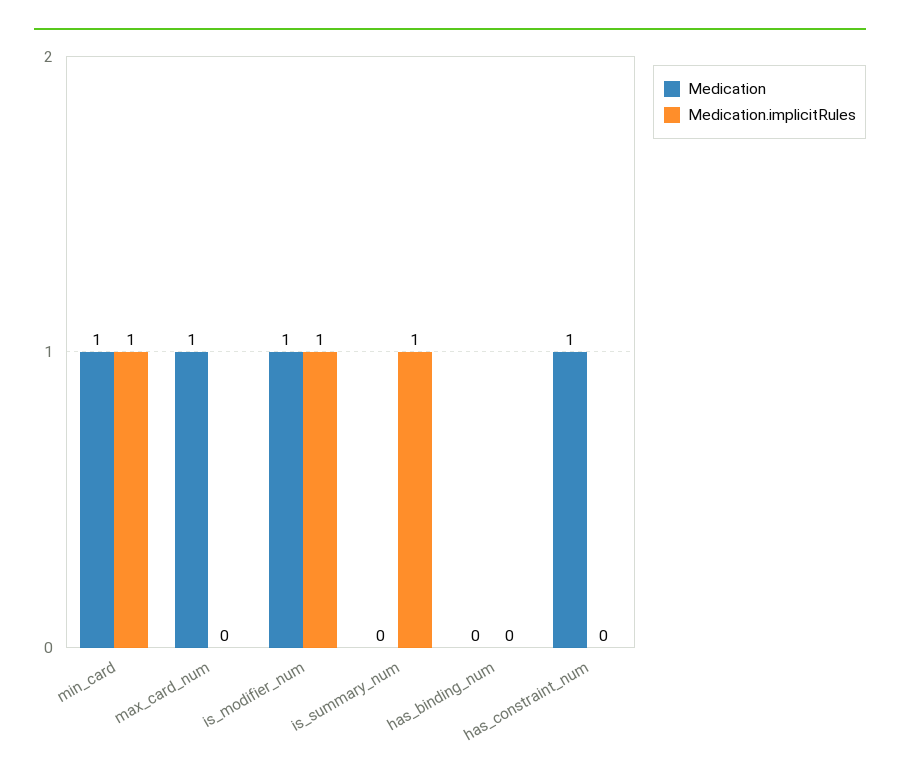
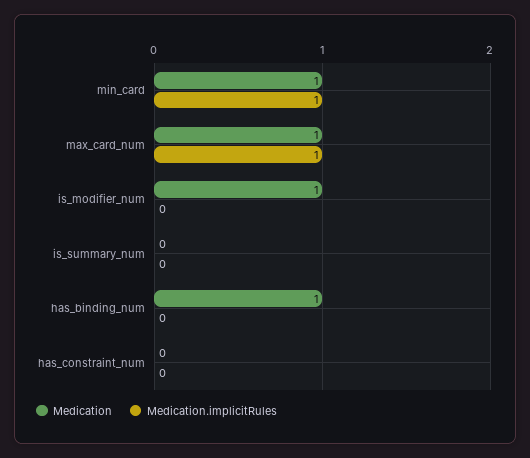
Medication.implicitRules, max_card_num: 0 -> 1
Medication.implicitRules, is_modifier_num: 1 -> 0
Medication.implicitRules, is_summary_num: 1 -> 0
Medication, has_binding_num: 0 -> 1
Medication, has_constraint_num: 1 -> 0

